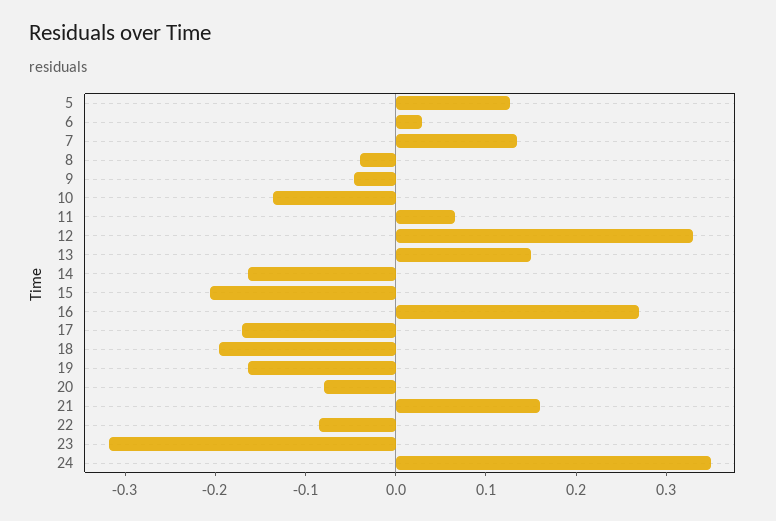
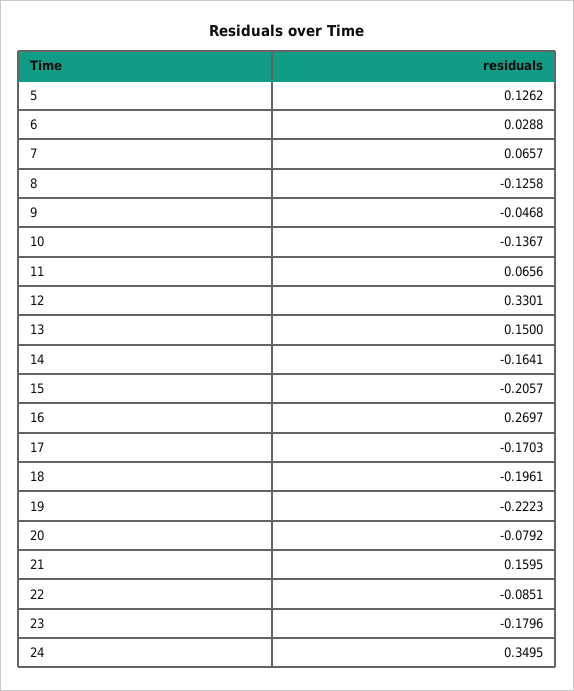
7: 0.14 -> 0.0657
8: -0.04 -> -0.1258
19: -0.16 -> -0.2223
23: -0.32 -> -0.1796

